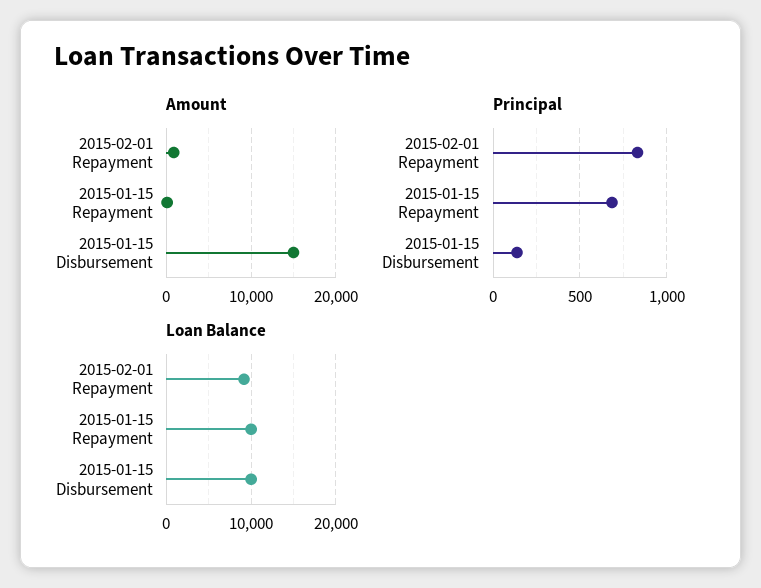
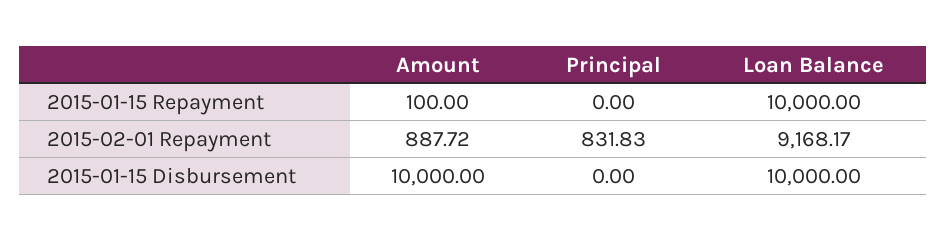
Amount, 2015-01-15 Disbursement: 15000 -> 10000
Principal, 2015-01-15 Repayment: 700 -> 0
Principal, 2015-01-15 Disbursement: 150 -> 0

